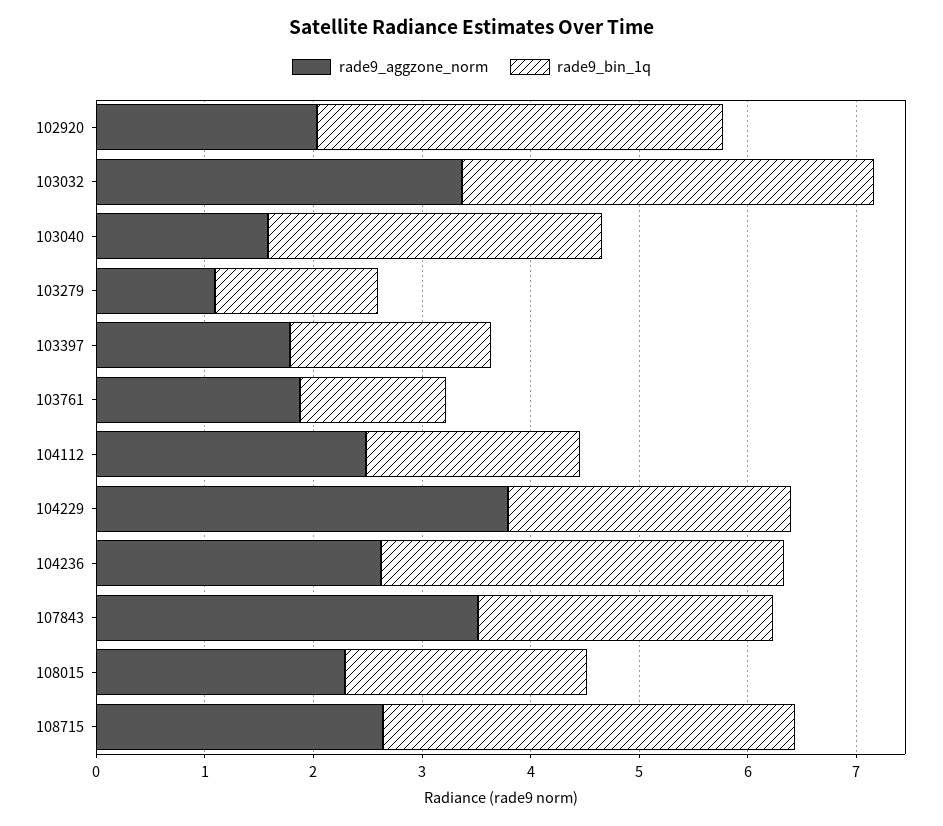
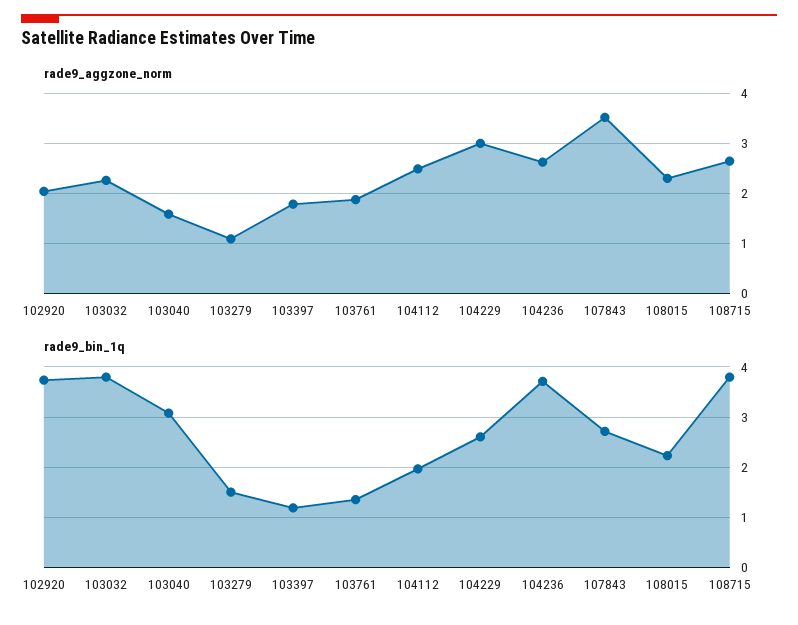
rade9_aggzone_norm, 103032: 3.4 -> 2.2
rade9_bin_1q, 103397: 1.8 -> 1.2
rade9_aggzone_norm, 104229: 3.8 -> 3

